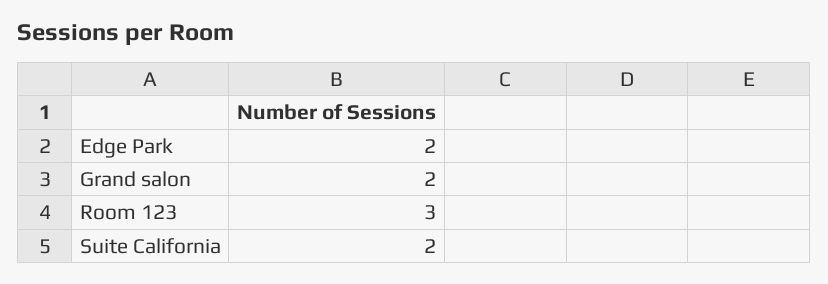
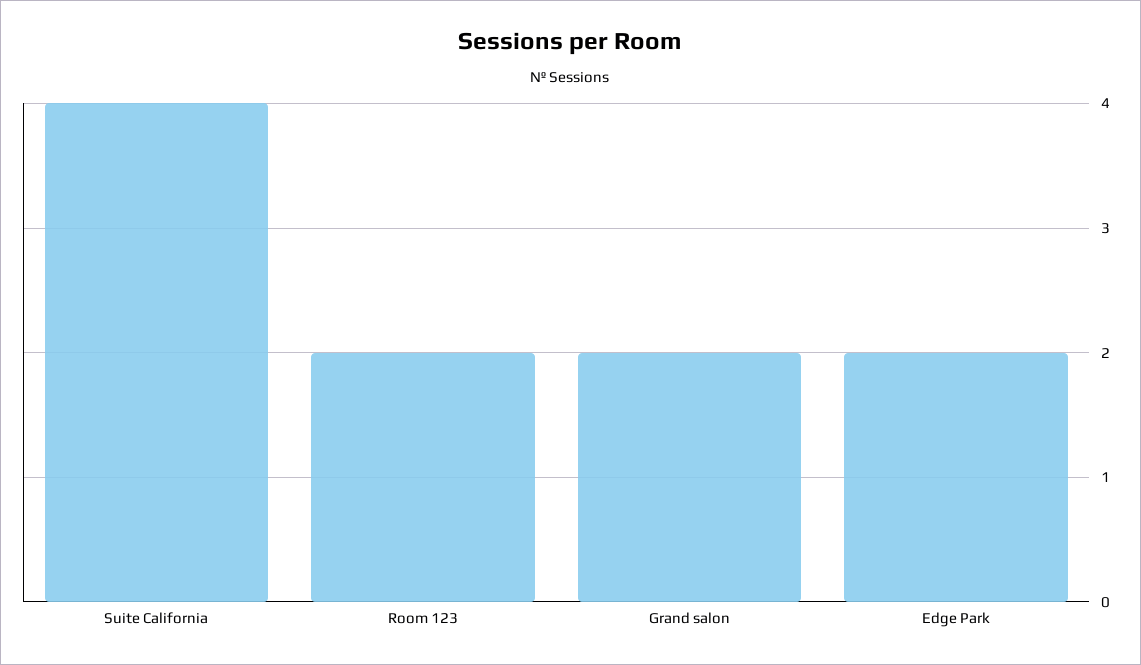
Room 123: 3 -> 2
Suite California: 2 -> 4

